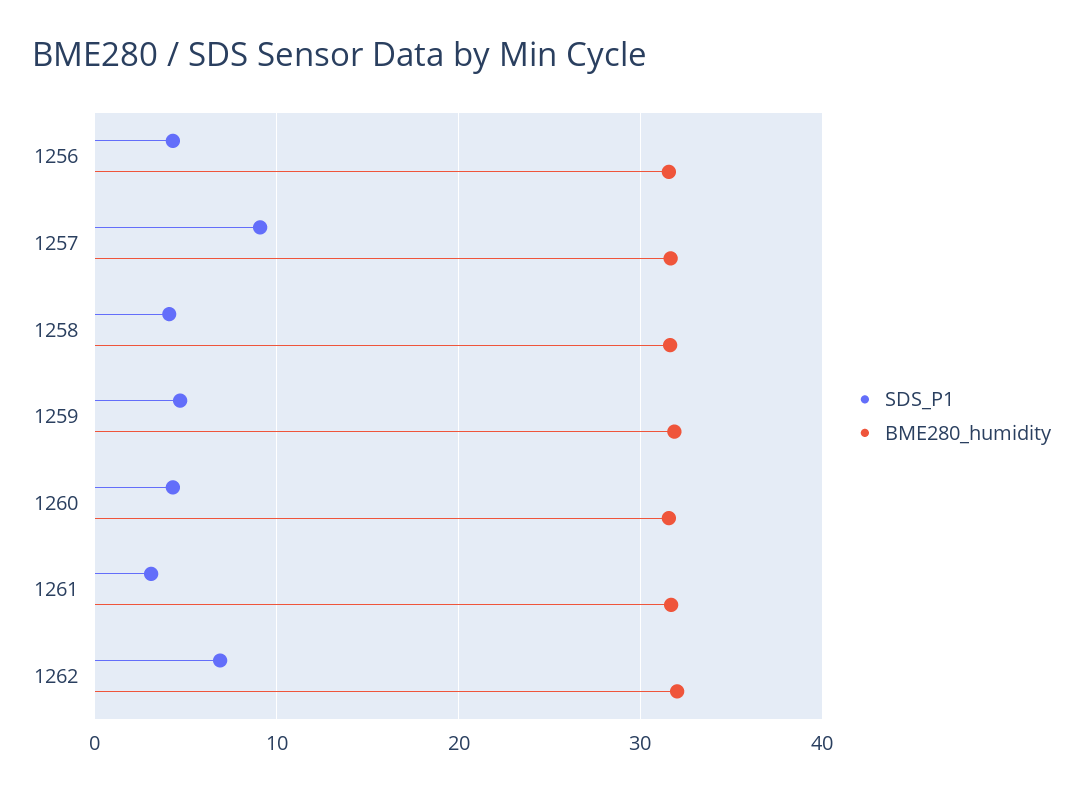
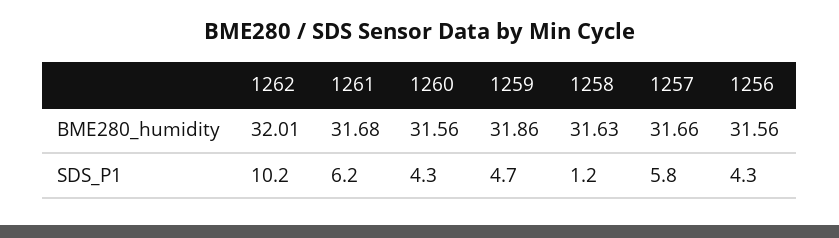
SDS_P1, 1257: 9 -> 5.8
SDS_P1, 1258: 4 -> 1.2
SDS_P1, 1261: 3 -> 6.2
SDS_P1, 1262: 7 -> 10.2

